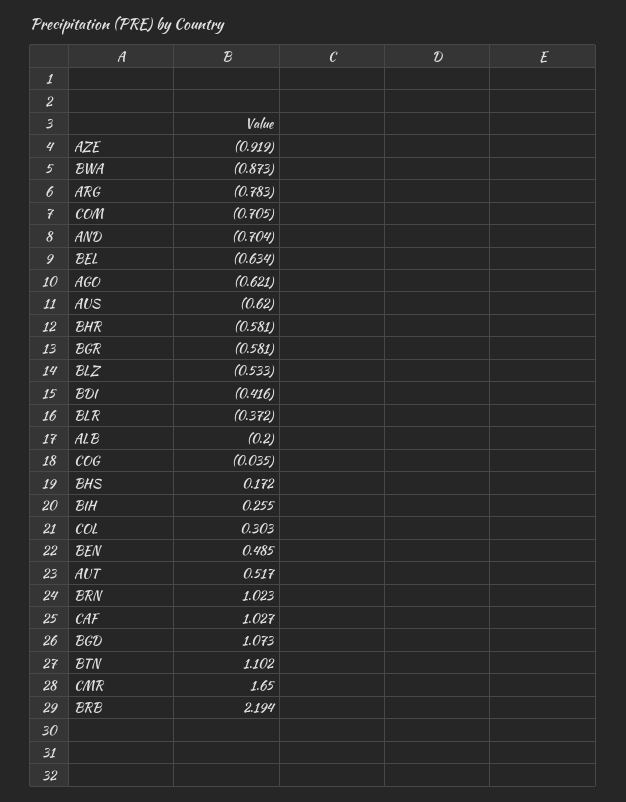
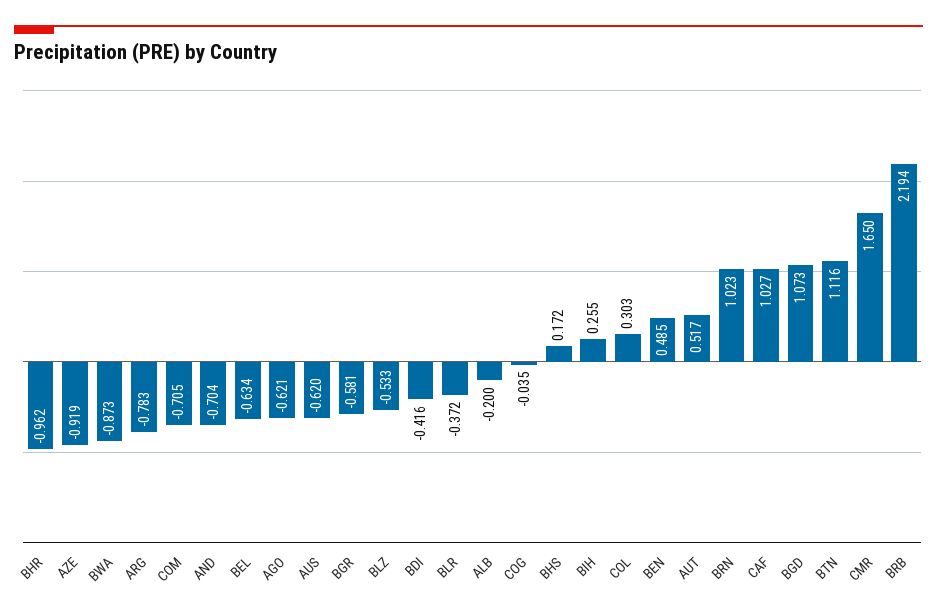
BHR: -0.581 -> -0.962
BTN: 1.102 -> 1.116

